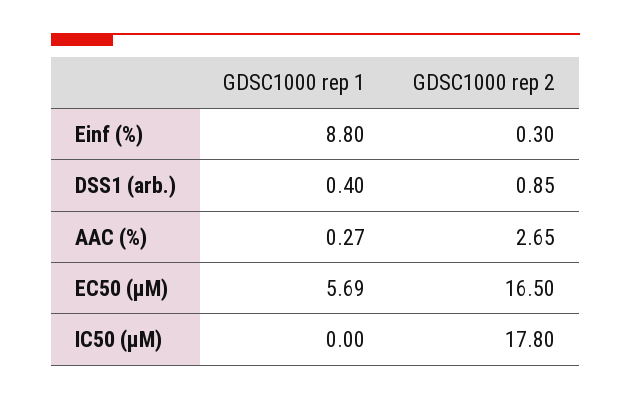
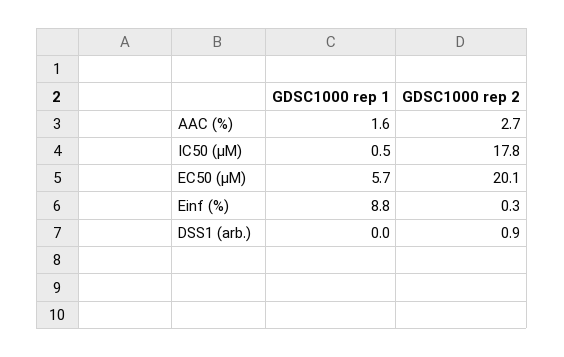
GDSC1000 rep 1, DSS1 (arb.): 0.4 -> 0
GDSC1000 rep 1, AAC (%): 0.27 -> 1.6
GDSC1000 rep 2, EC50 (µM): 16.5 -> 20.1
GDSC1000 rep 1, IC50 (µM): 0 -> 0.5

